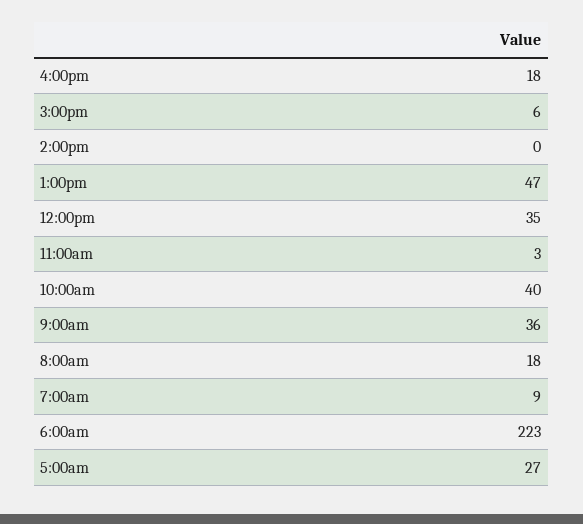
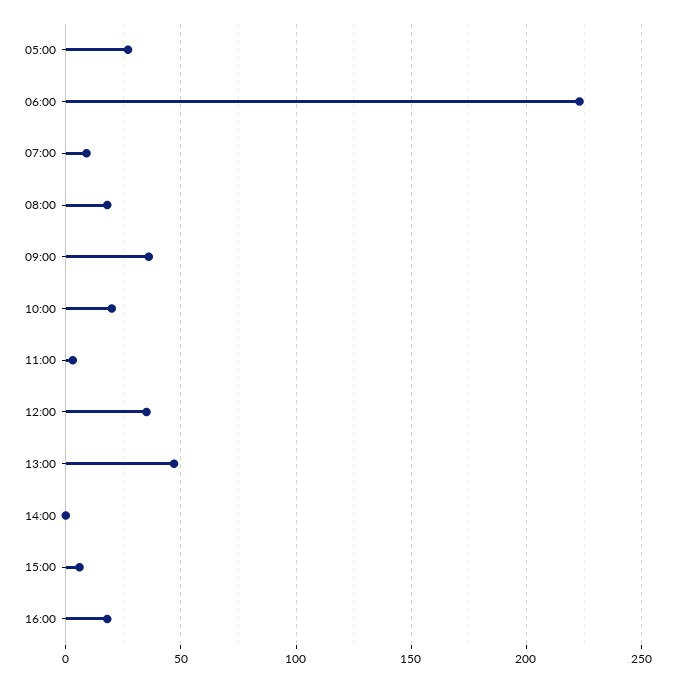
10:00am: 40 -> 20

